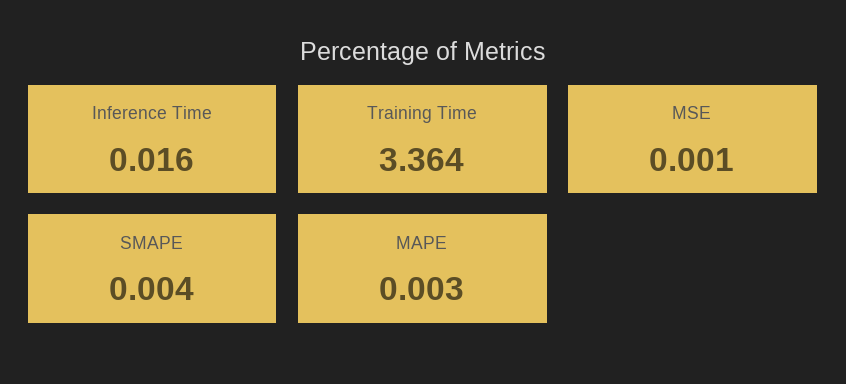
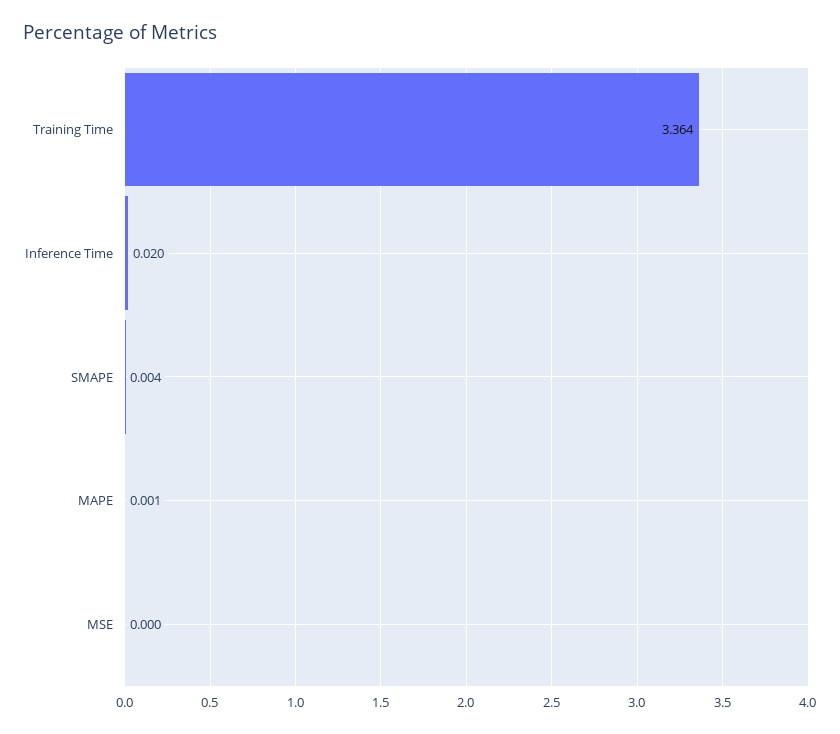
Inference Time: 0.016 -> 0.02
MSE: 0.001 -> 0
MAPE: 0.003 -> 0.001

